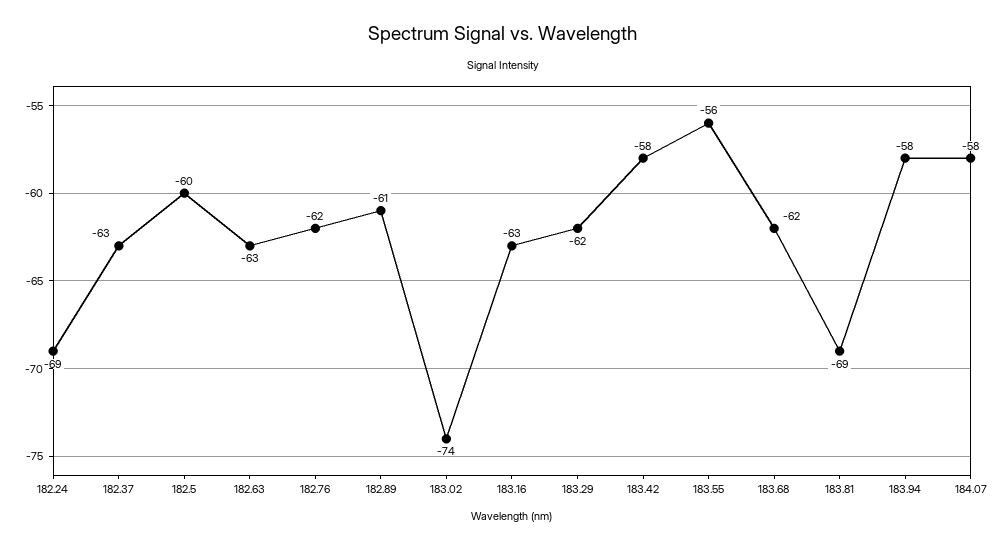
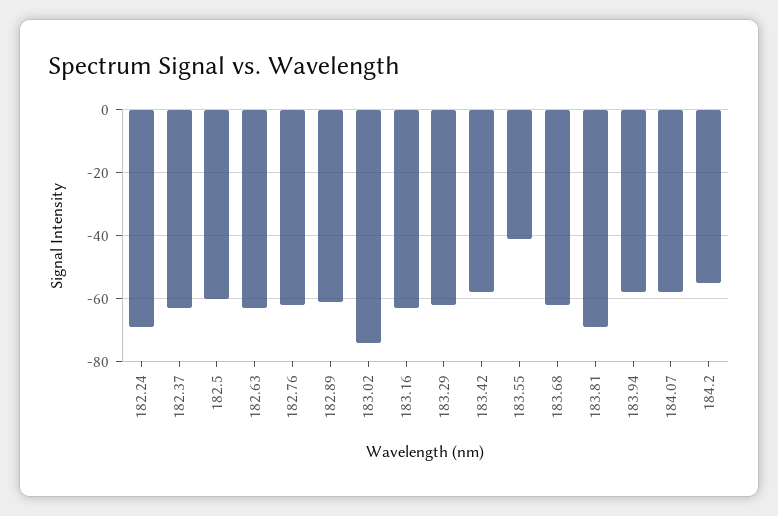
183.55: -56 -> -40
184.2: none -> -55

